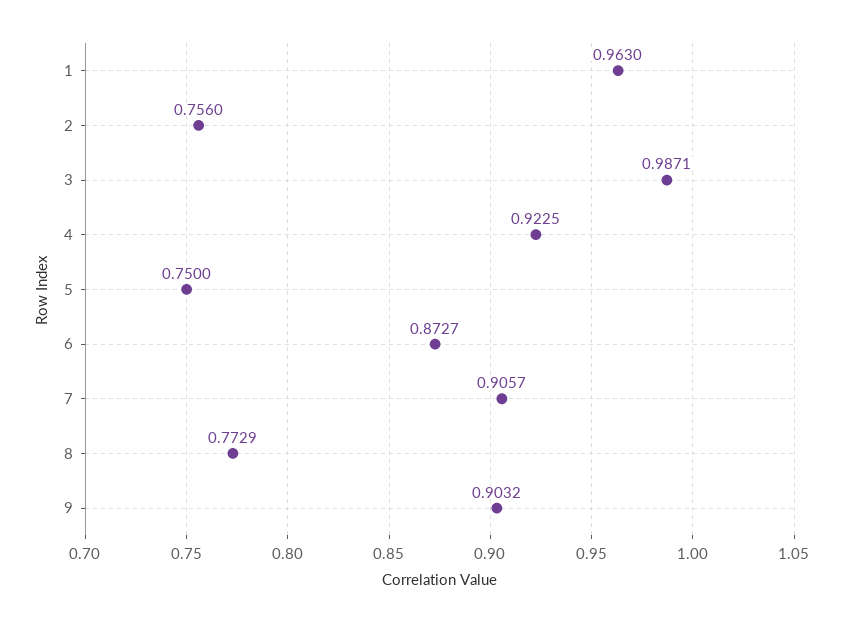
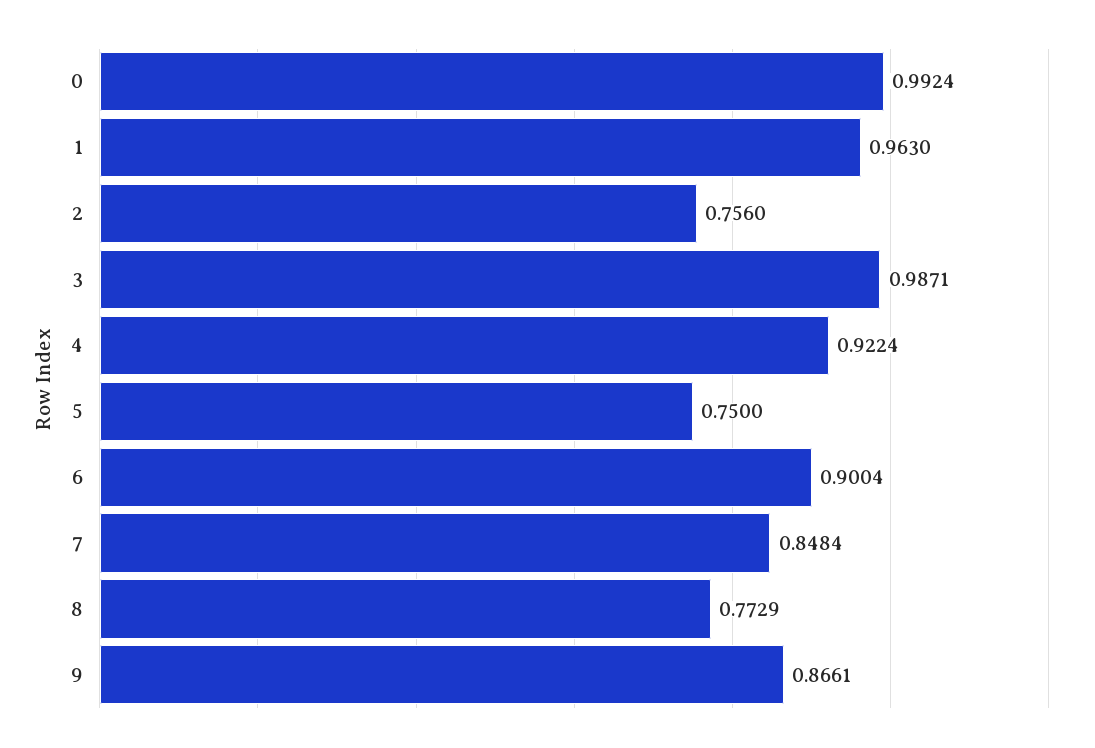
4: 0.9225 -> 0.9224
6: 0.8727 -> 0.9004
7: 0.9057 -> 0.8484
9: 0.9032 -> 0.8661
0: none -> 0.9924

